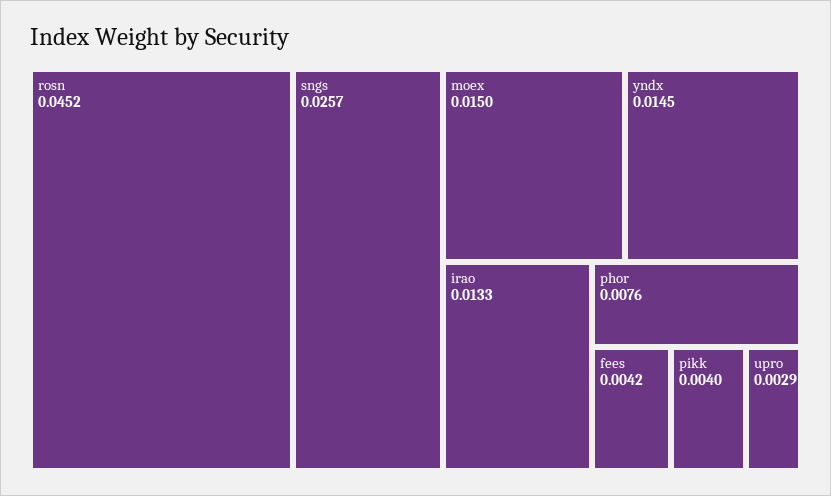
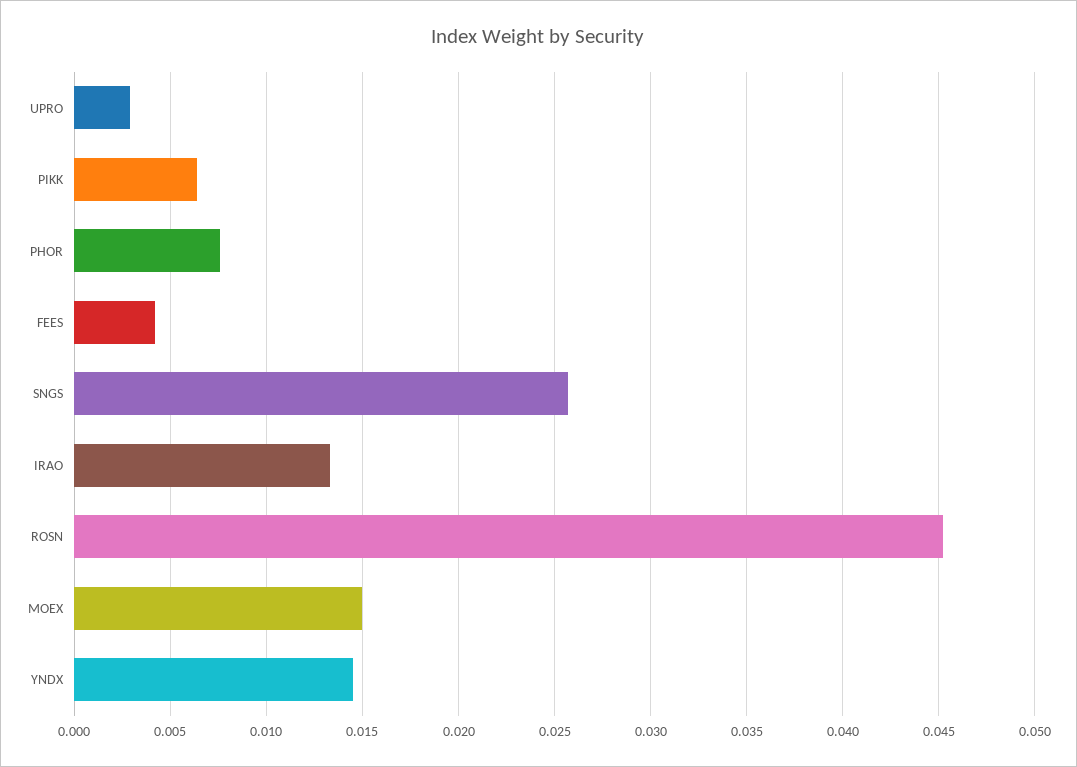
pikk: 0.004 -> 0.0065

